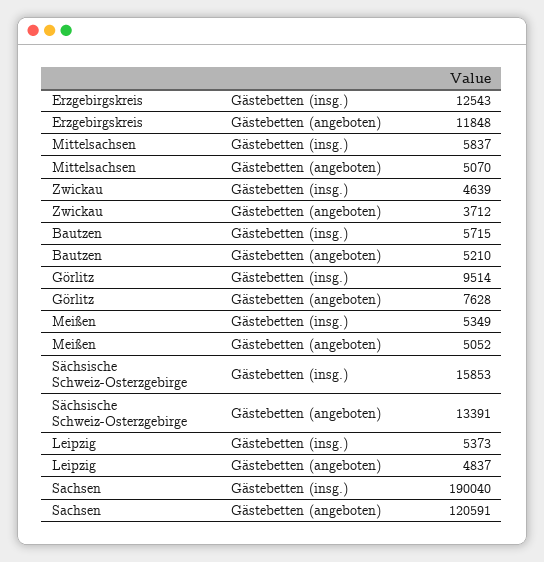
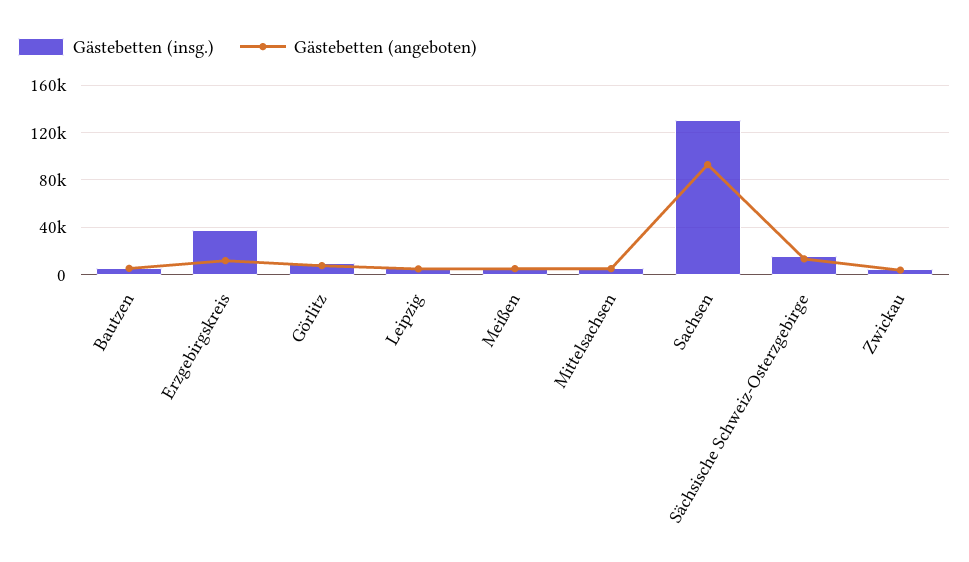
Gästebetten (insg.), Erzgebirgskreis: 12543 -> 40000
Gästebetten (insg.), Sachsen: 190040 -> 130000
Gästebetten (angeboten), Sachsen: 120591 -> 90000

